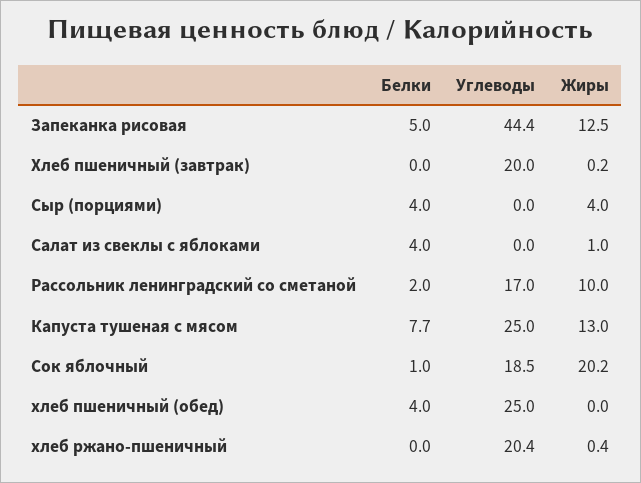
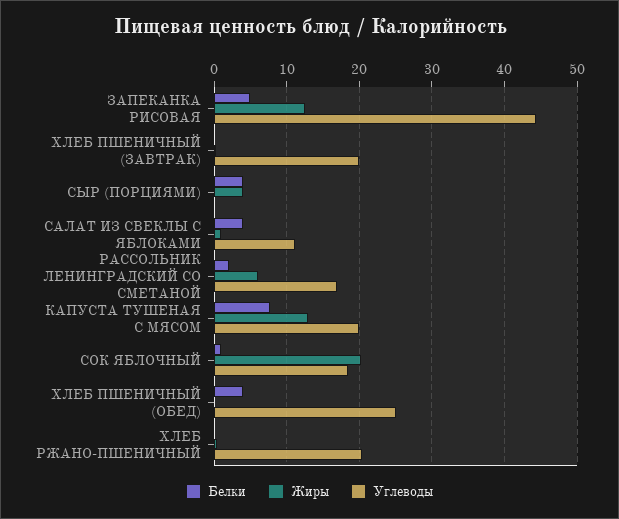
Углеводы, Салат из свеклы с яблоками: 0 -> 11
Жиры, Рассольник ленинградский со сметаной: 10 -> 6
Углеводы, Капуста тушеная с мясом: 25 -> 20

